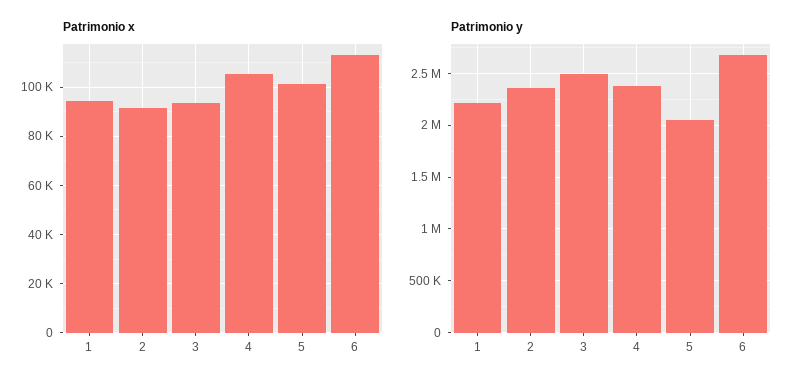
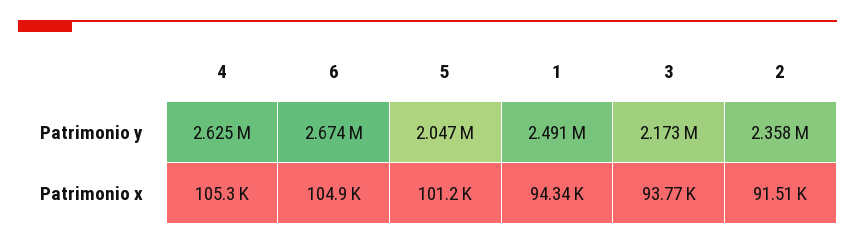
Patrimonio x, 6: 112500 -> 104900
Patrimonio y, 1: 2200000 -> 2491000
Patrimonio y, 3: 2500000 -> 2173000
Patrimonio y, 4: 2400000 -> 2625000

